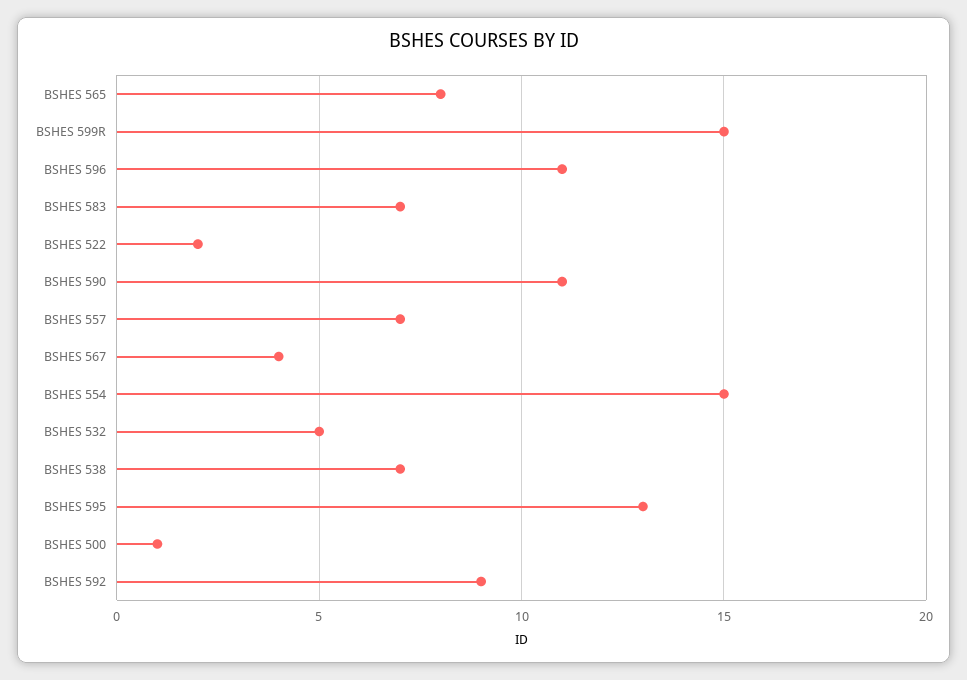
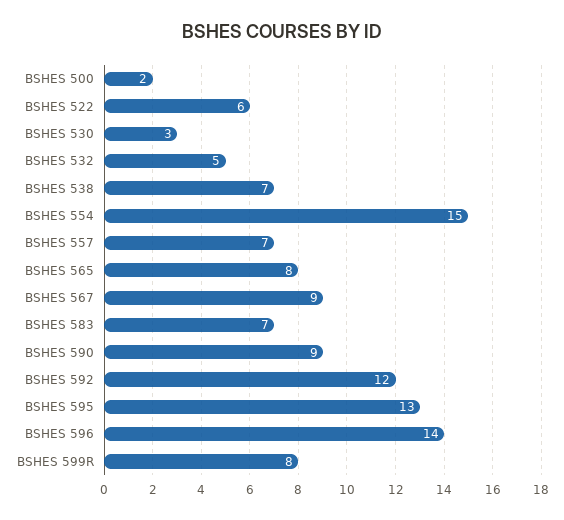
BSHES 599R: 15 -> 8
BSHES 596: 11 -> 14
BSHES 522: 2 -> 6
BSHES 590: 11 -> 9
BSHES 567: 4 -> 9
BSHES 500: 1 -> 2
BSHES 592: 9 -> 12
BSHES 530: none -> 3

